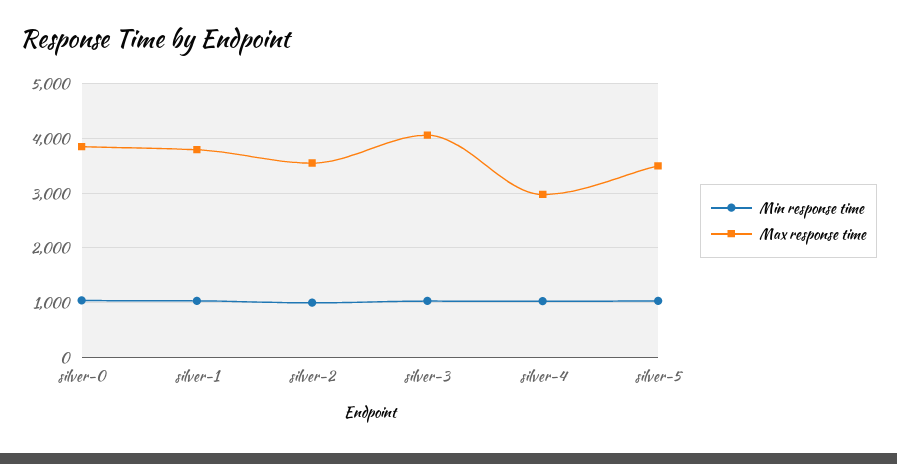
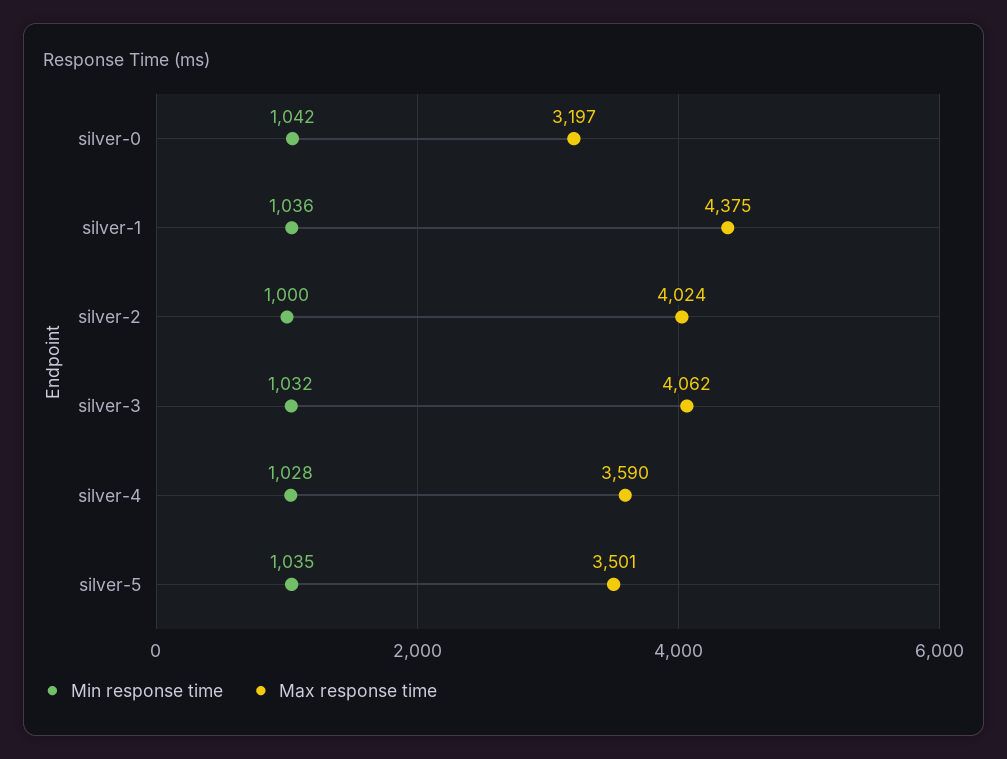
Max response time, silver-0: 3800 -> 3197
Max response time, silver-1: 3800 -> 4375
Max response time, silver-2: 3600 -> 4024
Max response time, silver-4: 3000 -> 3590

